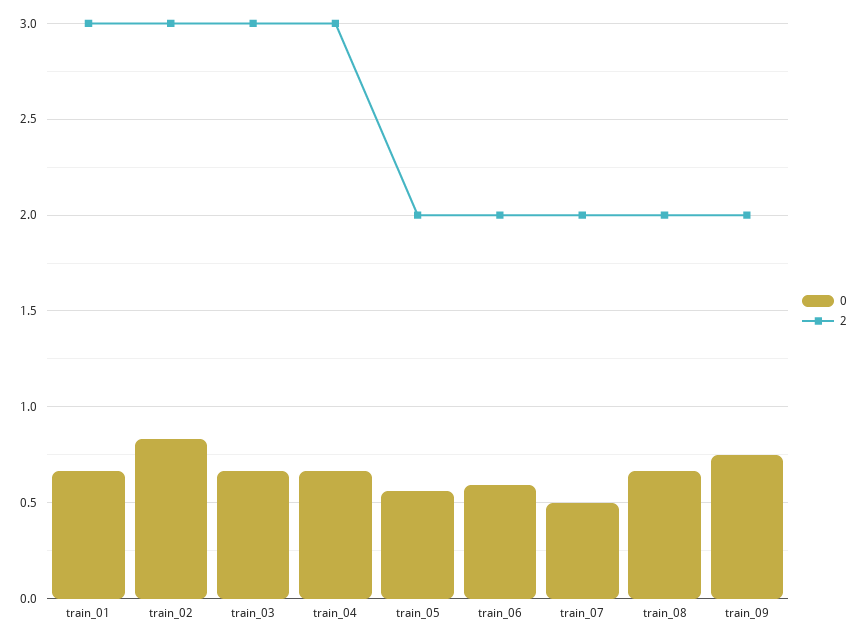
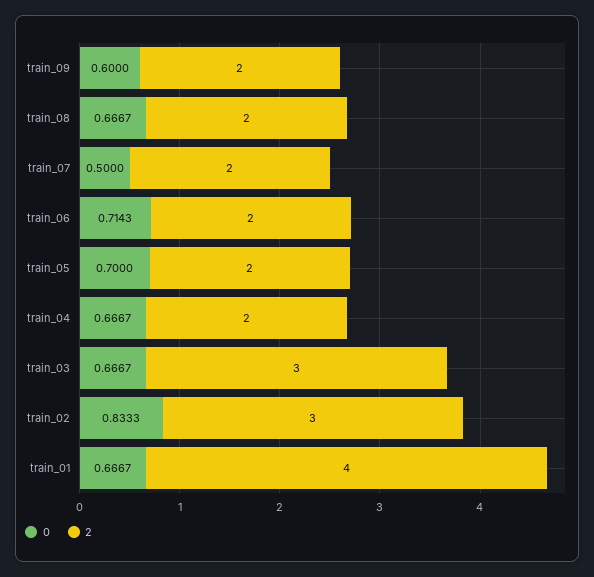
2, train_01: 3 -> 4
2, train_04: 3 -> 2
0, train_05: 0.55 -> 0.7
0, train_06: 0.6 -> 0.7143
0, train_09: 0.75 -> 0.6

